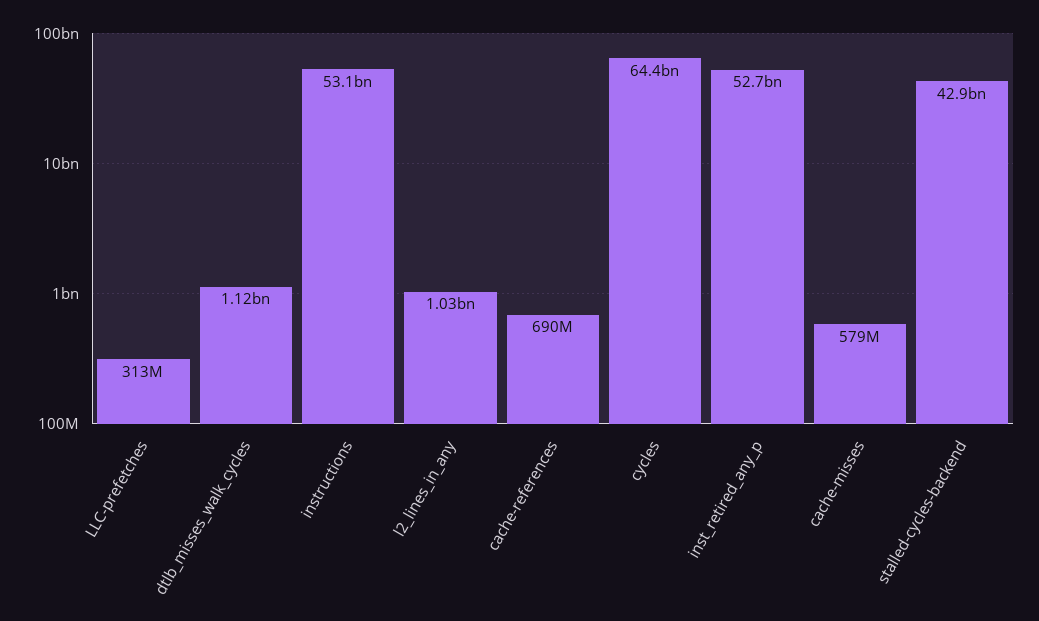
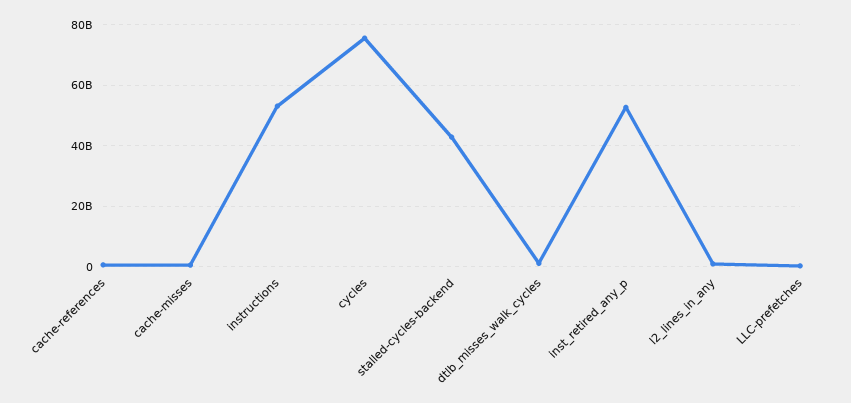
cycles: 64400000000 -> 76000000000

